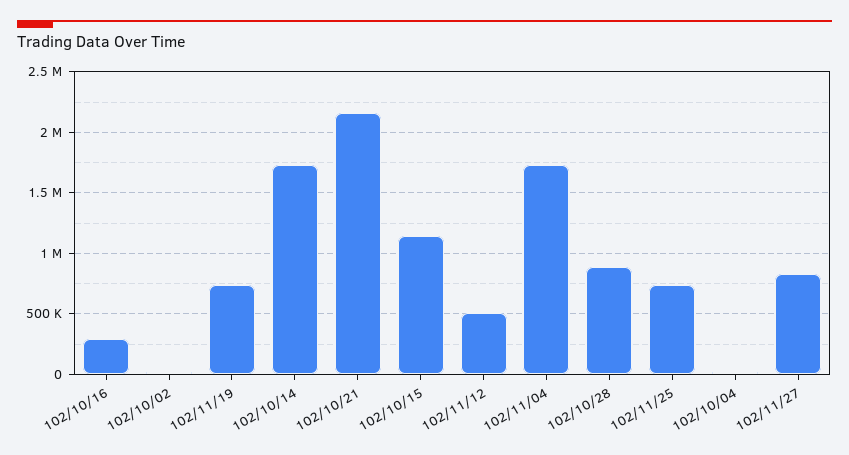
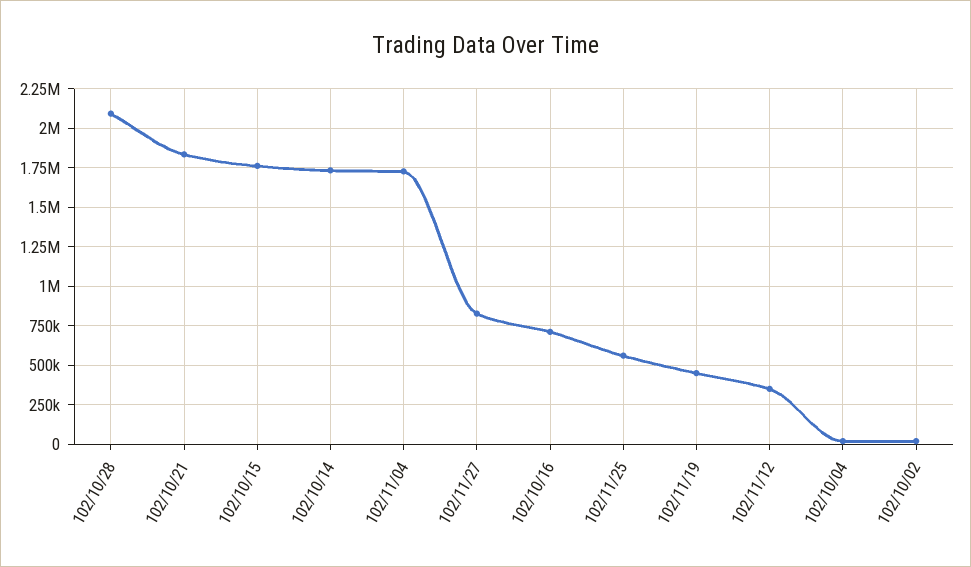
102/10/16: 300000 -> 700000
102/11/19: 750000 -> 450000
102/10/21: 2150000 -> 1850000
102/10/15: 1150000 -> 1750000
102/11/12: 500000 -> 350000
102/10/28: 900000 -> 2100000
102/11/25: 750000 -> 550000

